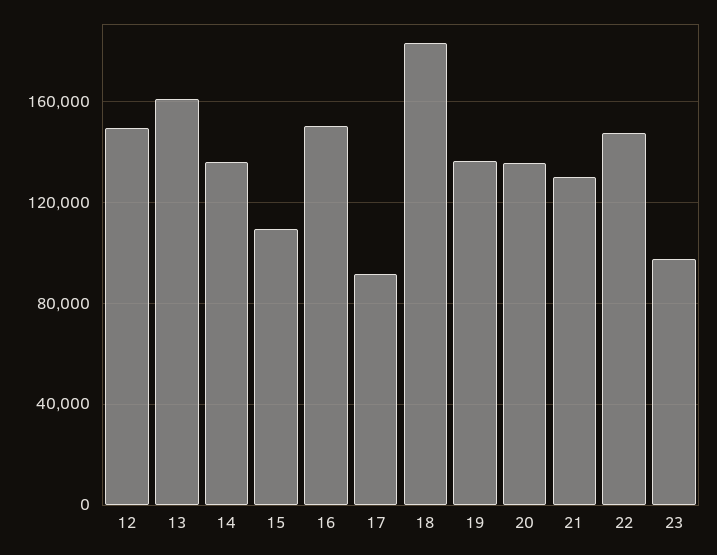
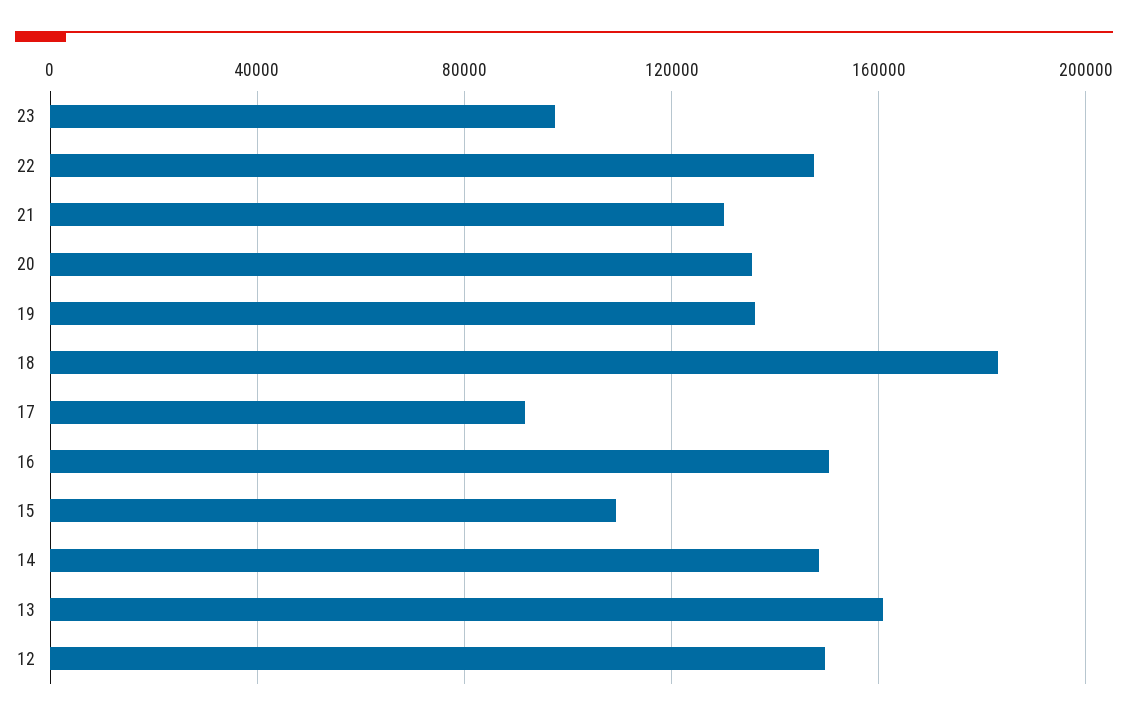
14: 135000 -> 150000

